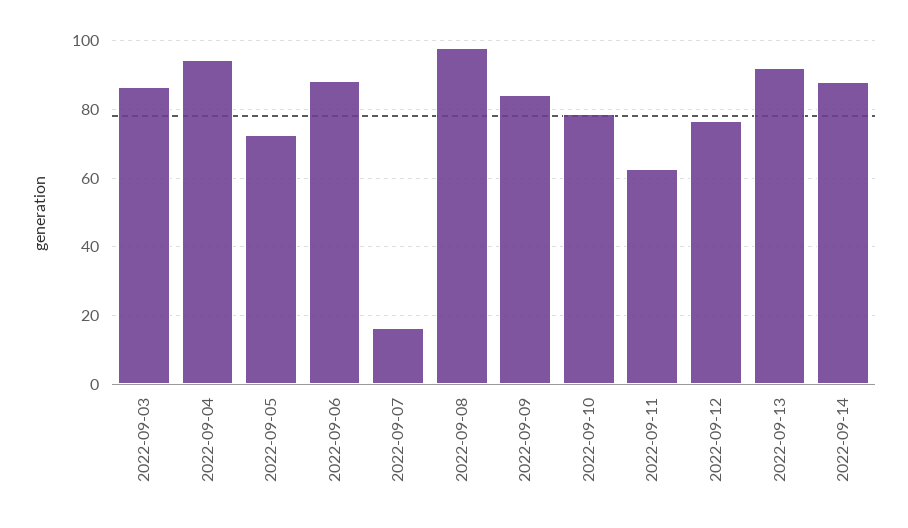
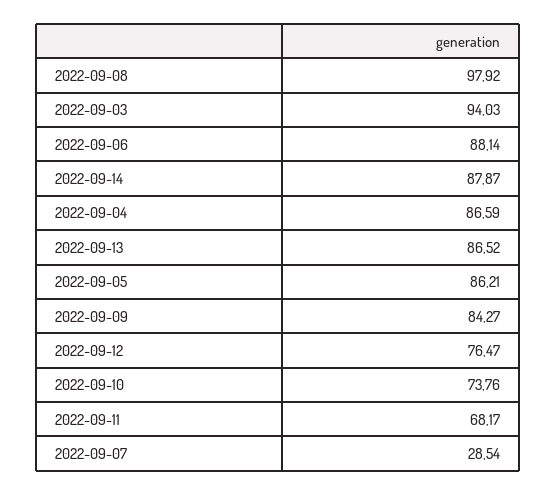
2022-09-03: 86 -> 94.03
2022-09-04: 94 -> 86.59
2022-09-05: 72 -> 86.21
2022-09-07: 16 -> 28.54
2022-09-10: 78 -> 73.76
2022-09-11: 62 -> 68.17
2022-09-13: 92 -> 86.52

